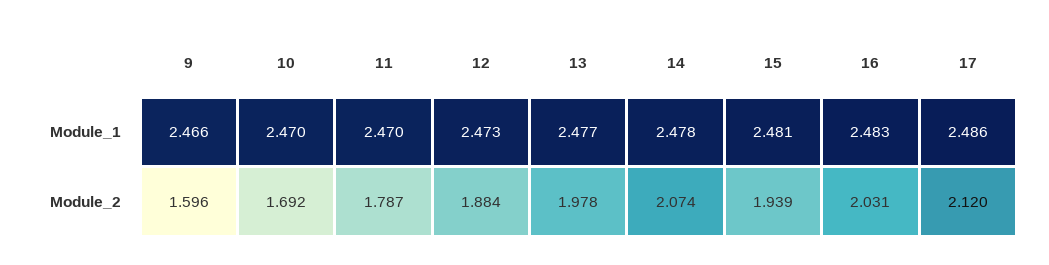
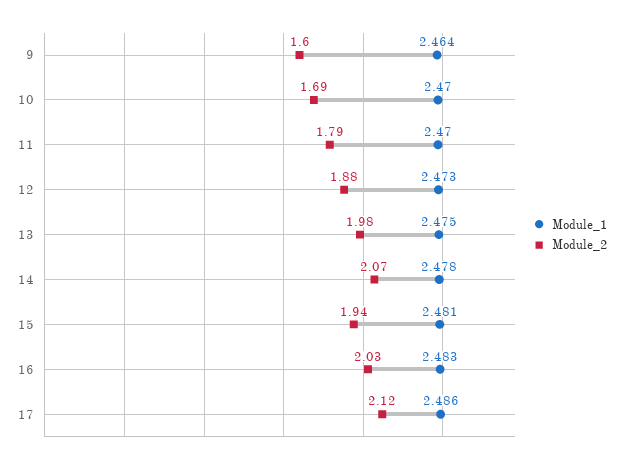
Module_1, 9: 2.466 -> 2.464
Module_1, 13: 2.477 -> 2.475

